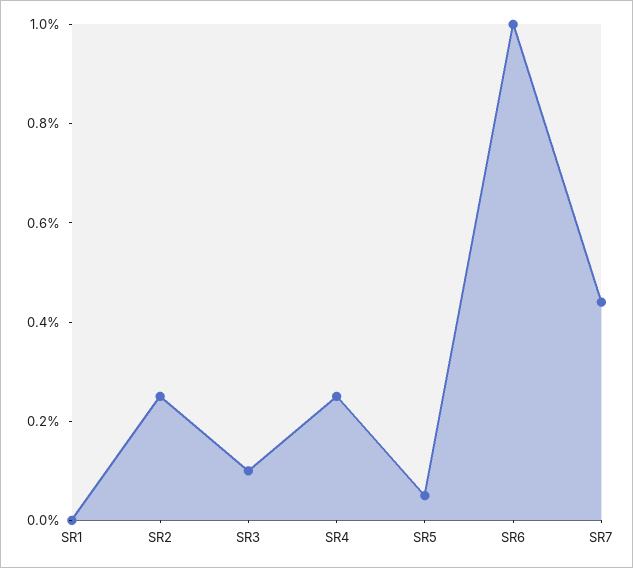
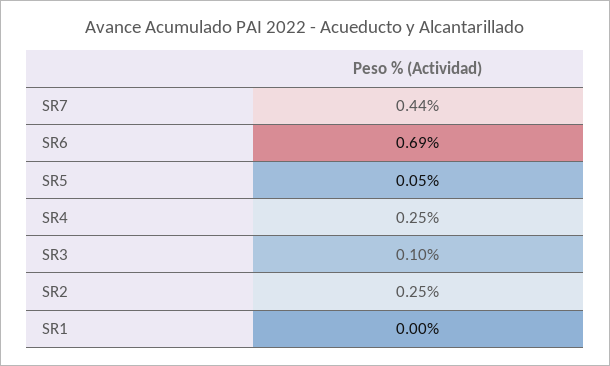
SR6: 1 -> 0.69

